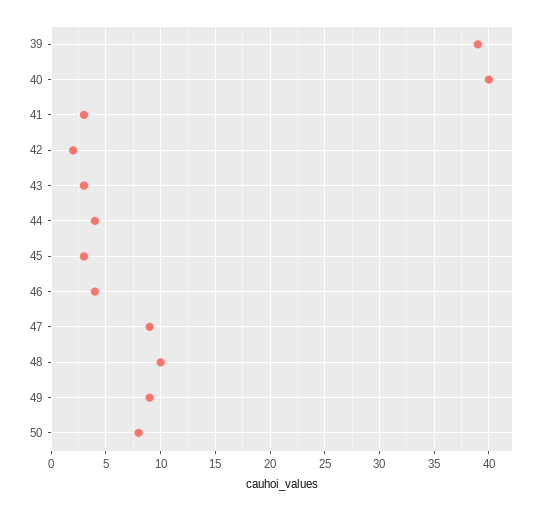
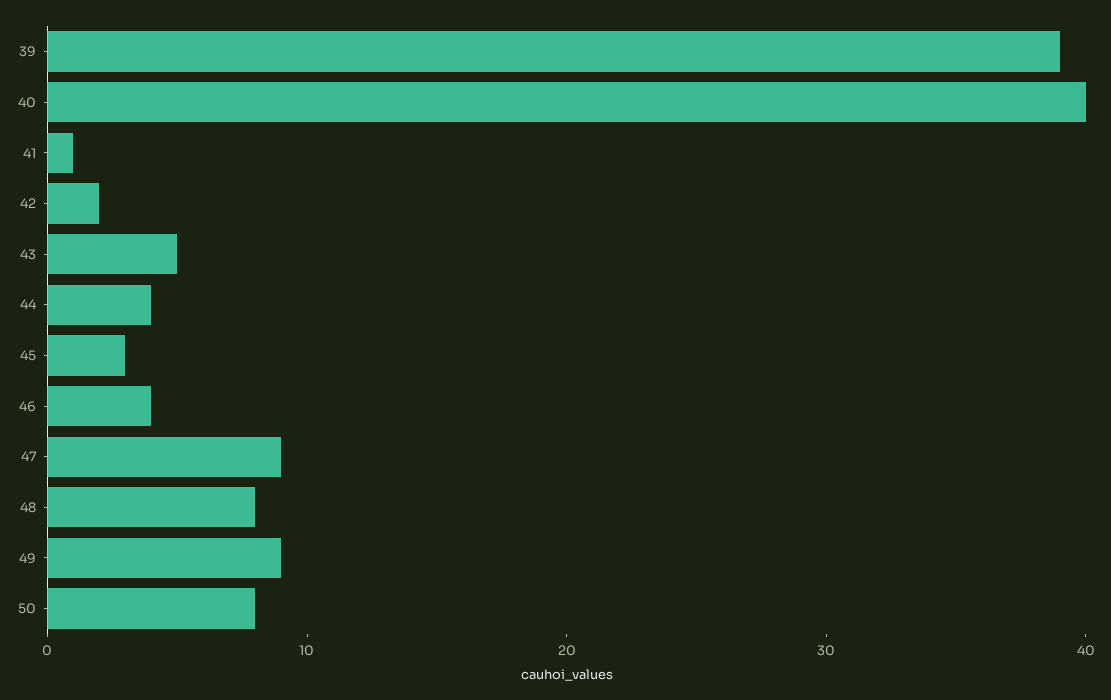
41: 3 -> 1
43: 3 -> 5
48: 10 -> 8

